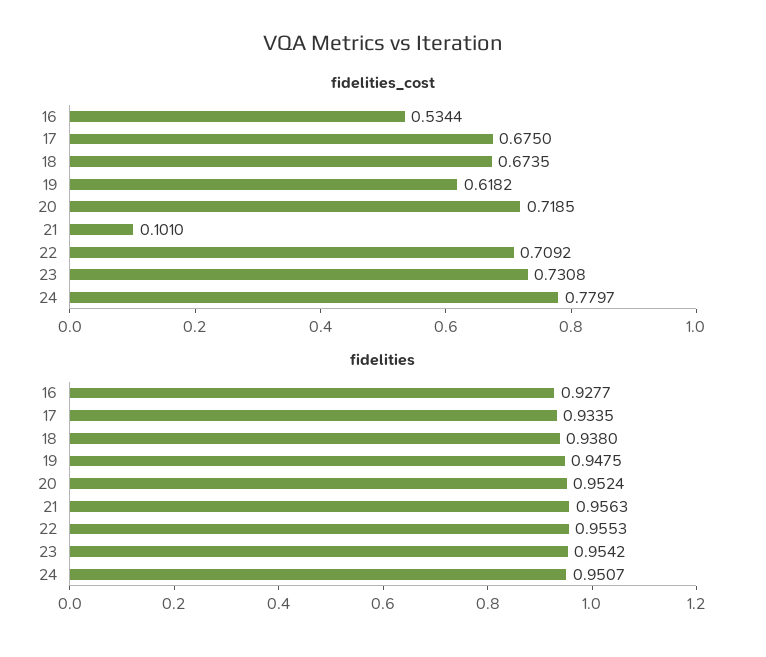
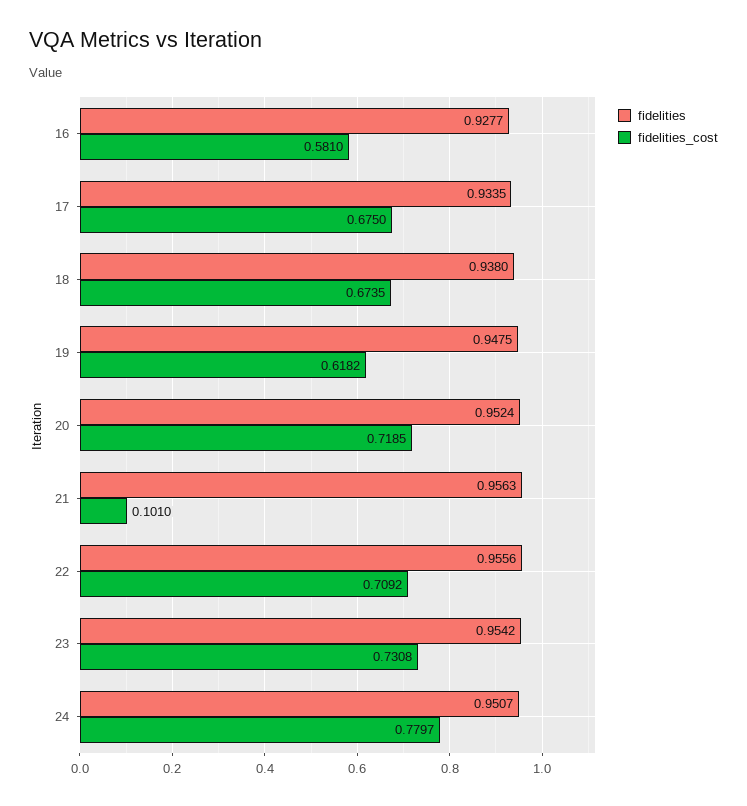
fidelities_cost, 16: 0.5344 -> 0.581
fidelities, 22: 0.9553 -> 0.9556

